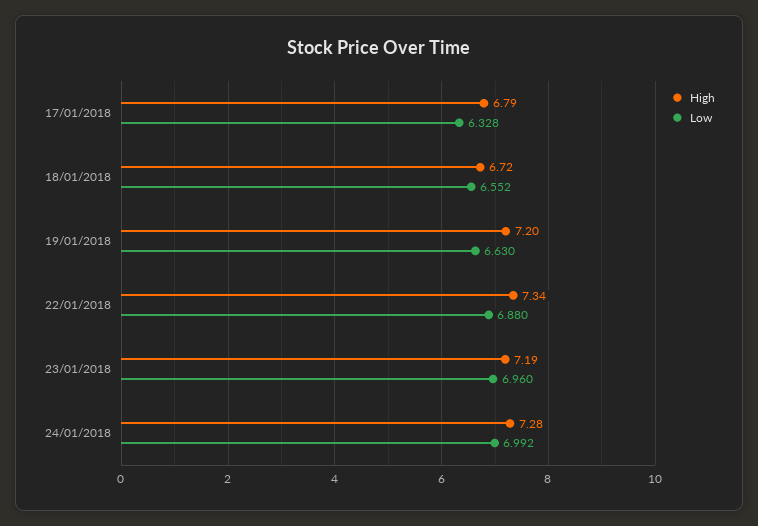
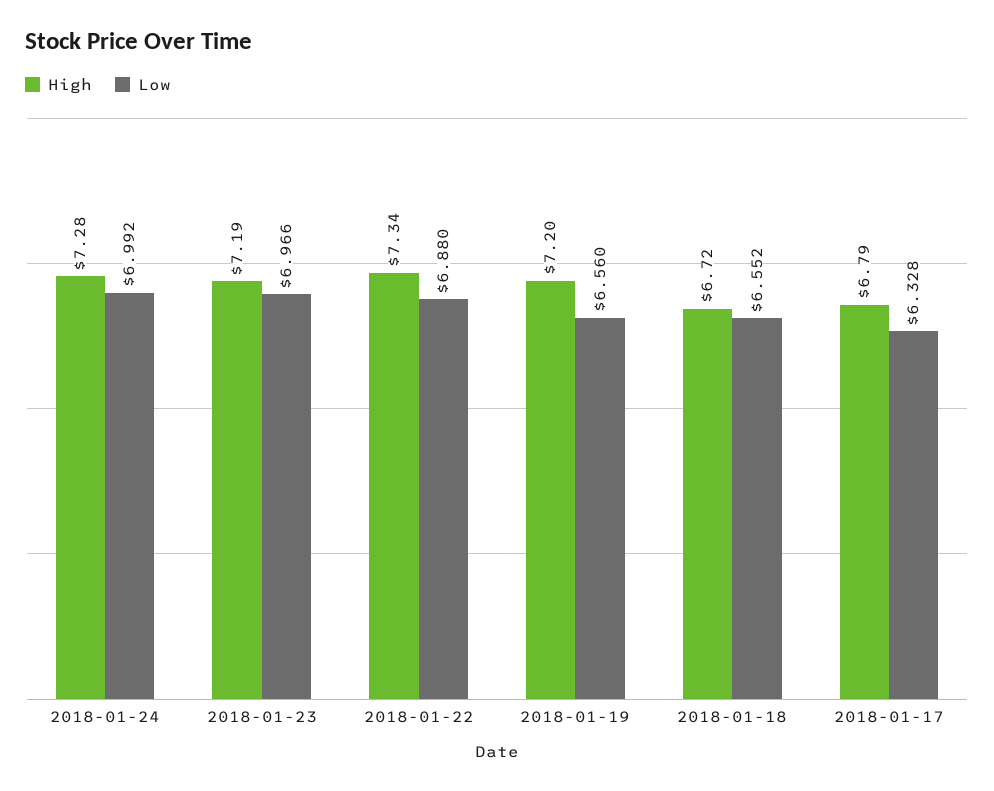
Low, 19/01/2018: 6.63 -> 6.56
Low, 23/01/2018: 6.96 -> 6.966

